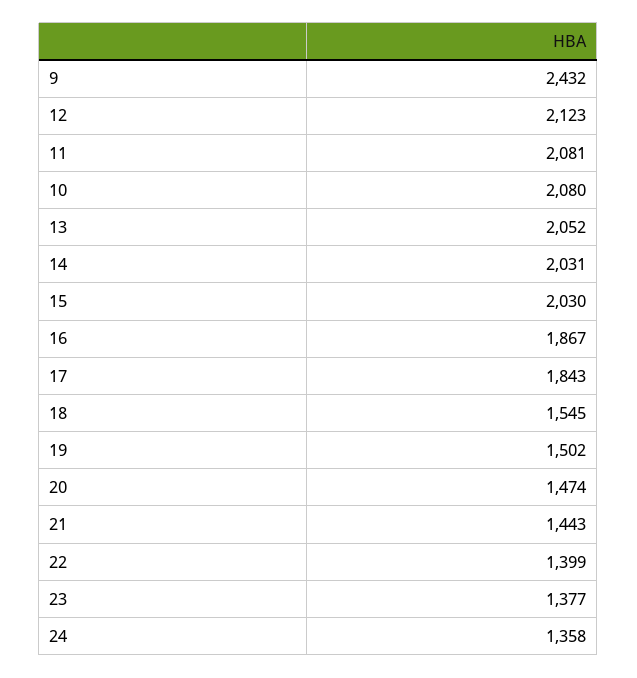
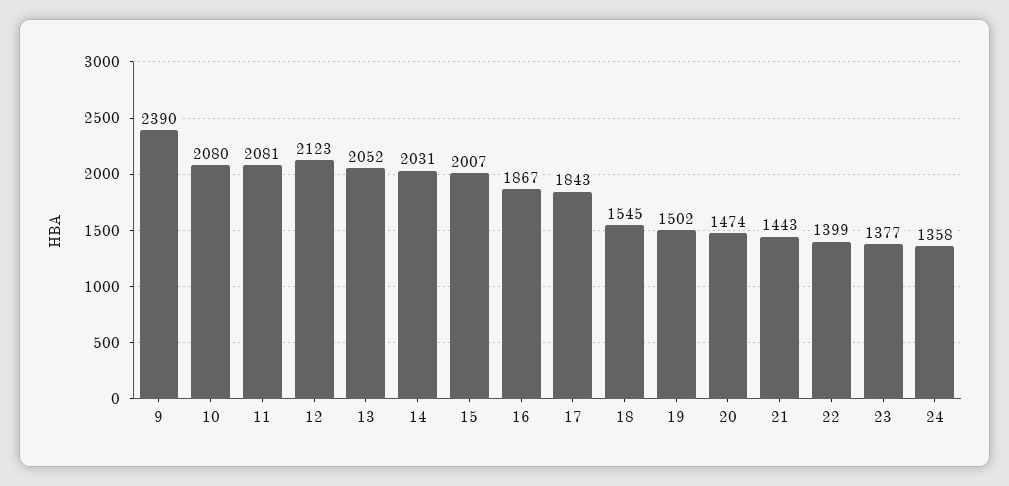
9: 2432 -> 2390
15: 2030 -> 2007

